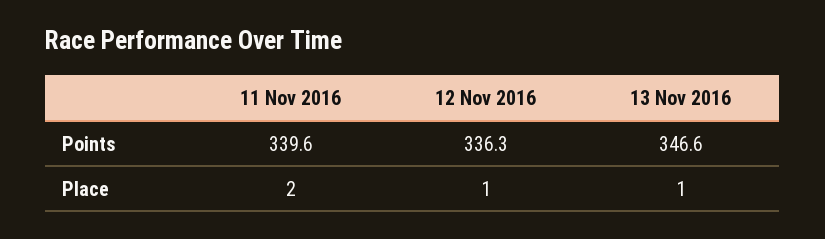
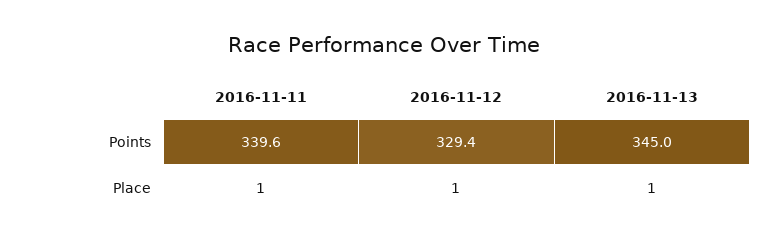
12 Nov 2016, Points: 336.3 -> 329.4
13 Nov 2016, Points: 346.6 -> 345
11 Nov 2016, Place: 2 -> 1

